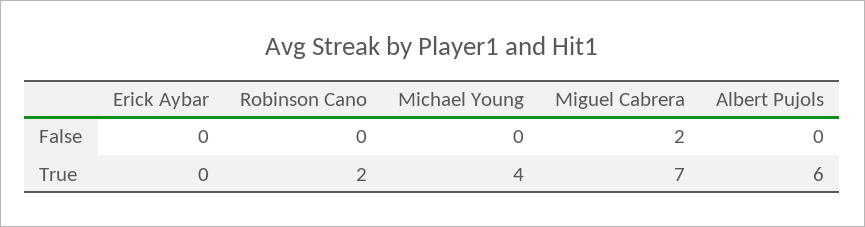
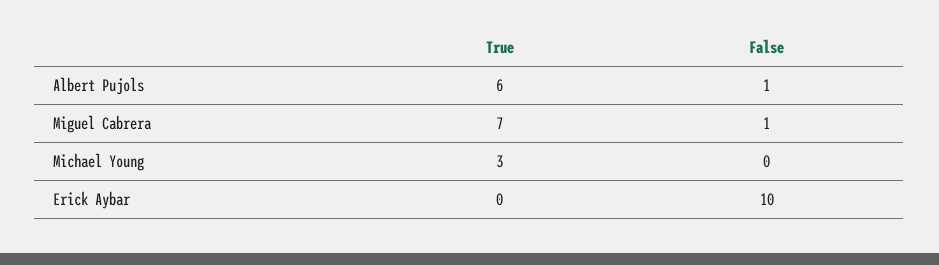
Erick Aybar, False: 0 -> 10
Robinson Cano, False: 0 -> none
Miguel Cabrera, False: 2 -> 1
Albert Pujols, False: 0 -> 1
Robinson Cano, True: 2 -> none
Michael Young, True: 4 -> 3

